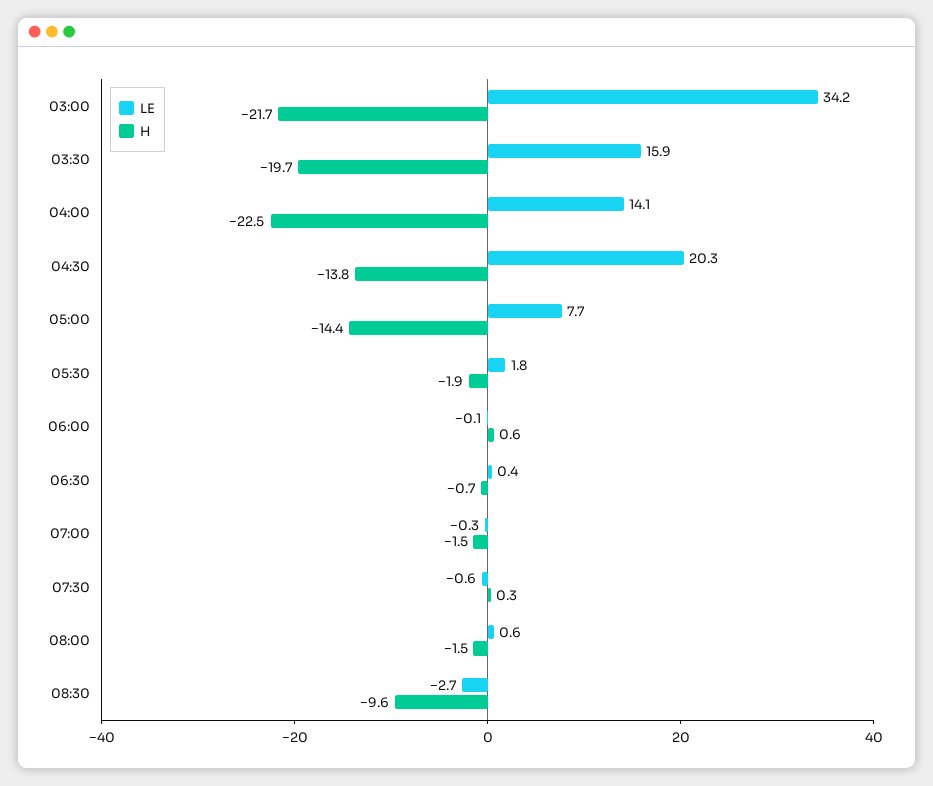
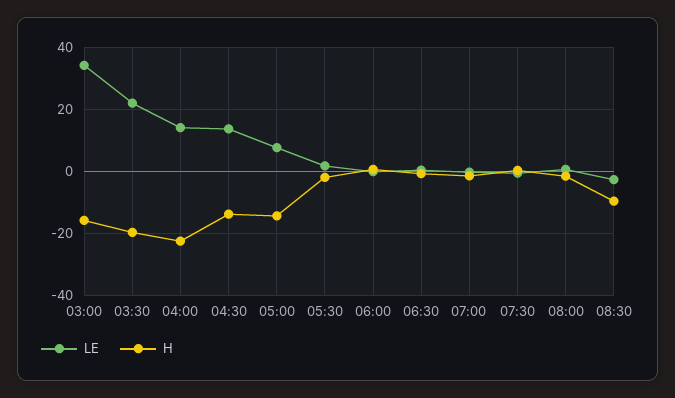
H, 03:00: -21.7 -> -16
LE, 03:30: 15.9 -> 22
LE, 04:30: 20.3 -> 14

